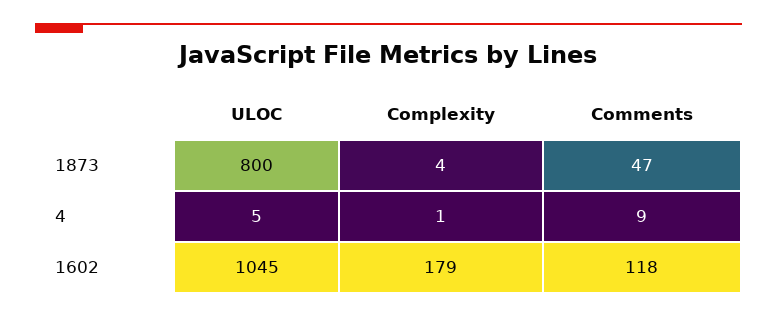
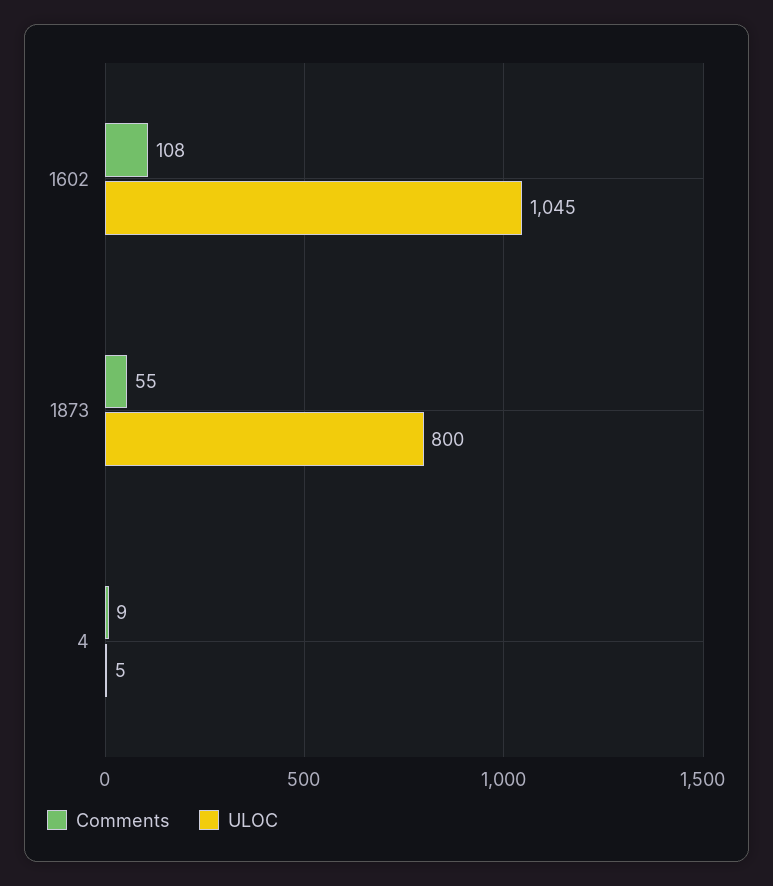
Complexity, 1873: 4 -> none
Comments, 1873: 47 -> 55
Complexity, 4: 1 -> none
Complexity, 1602: 179 -> none
Comments, 1602: 118 -> 108

